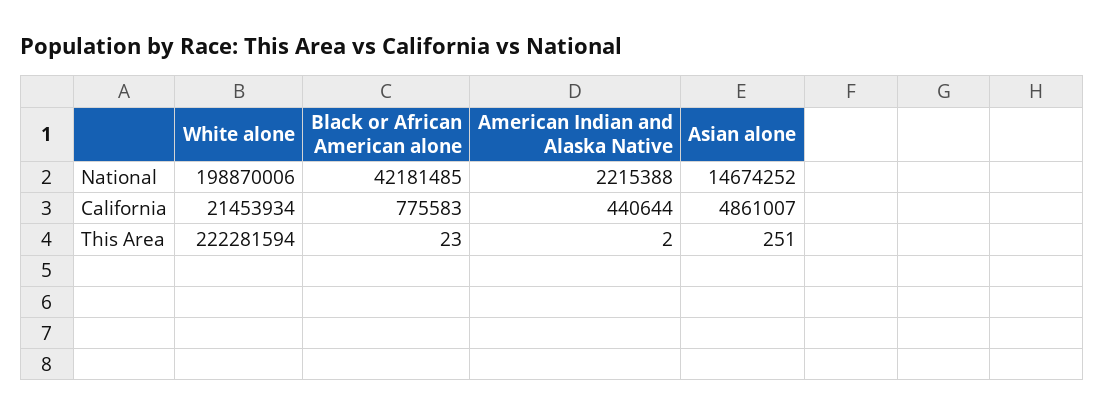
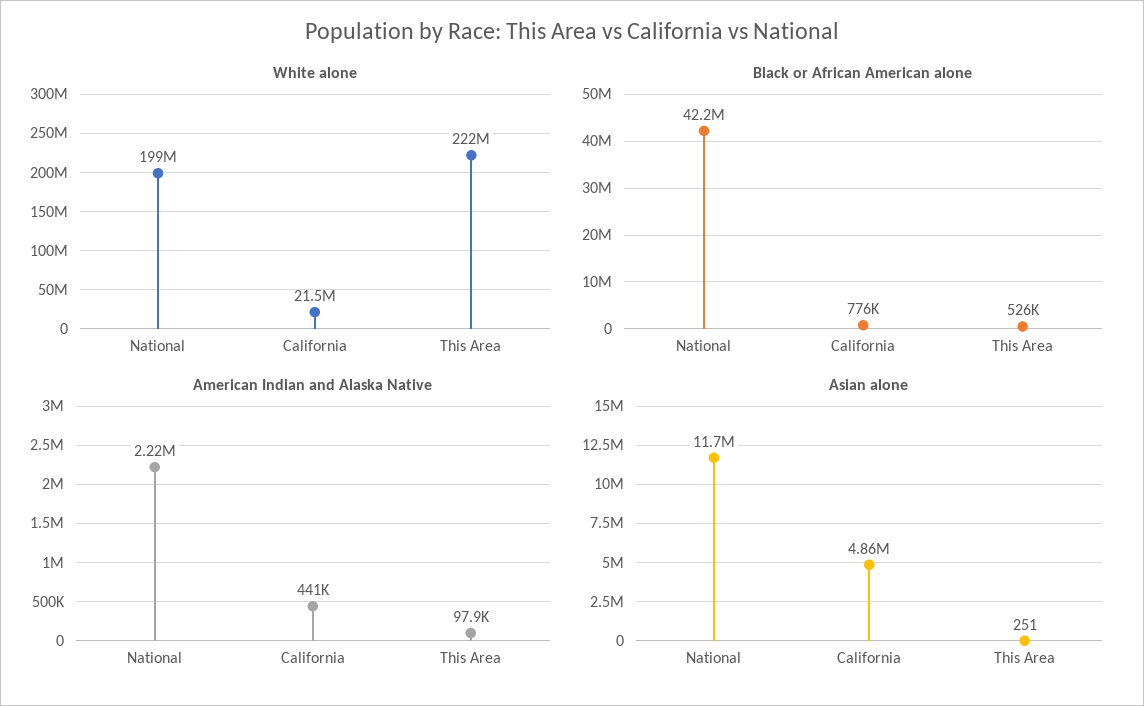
Asian alone, National: 14674252 -> 11700000
Black or African American alone, This Area: 23 -> 526000
American Indian and Alaska Native, This Area: 2 -> 97900

